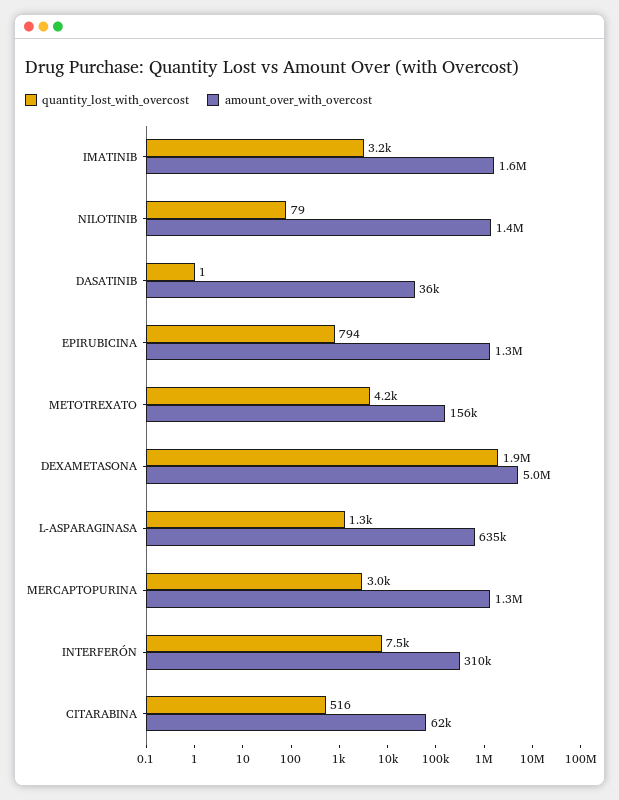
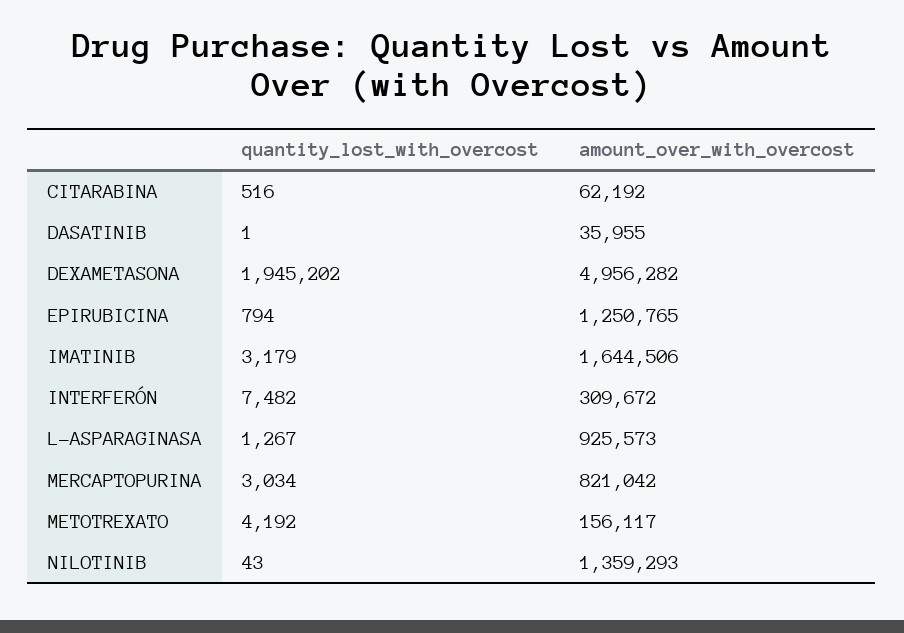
quantity_lost_with_overcost, NILOTINIB: 79 -> 43
amount_over_with_overcost, L-ASPARAGINASA: 635000 -> 925573
amount_over_with_overcost, MERCAPTOPURINA: 1300000 -> 821042

